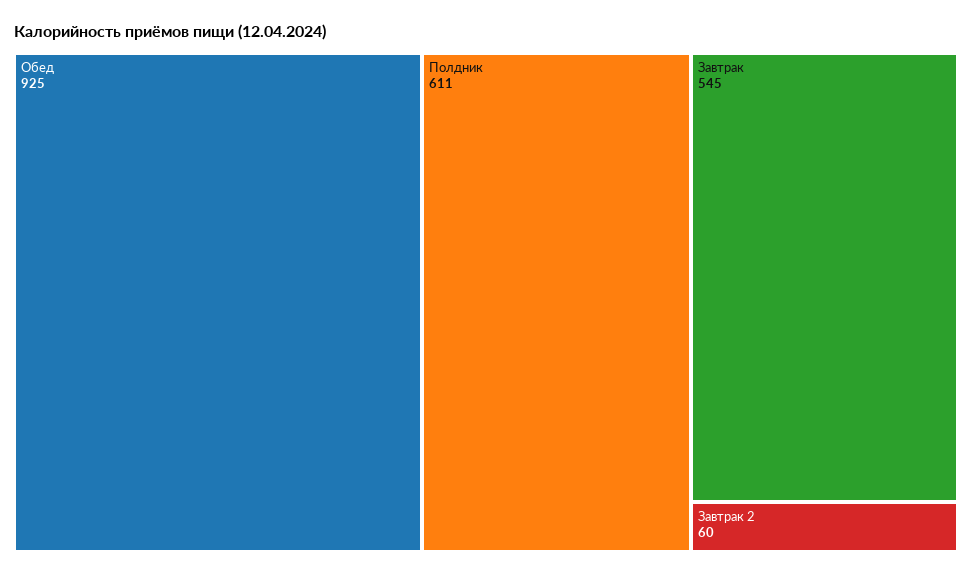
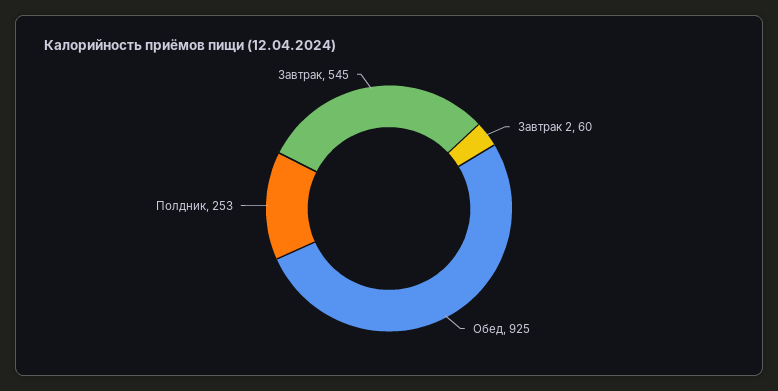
Полдник: 611 -> 253

